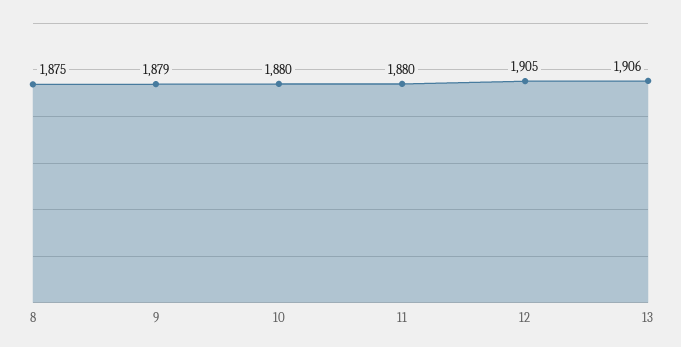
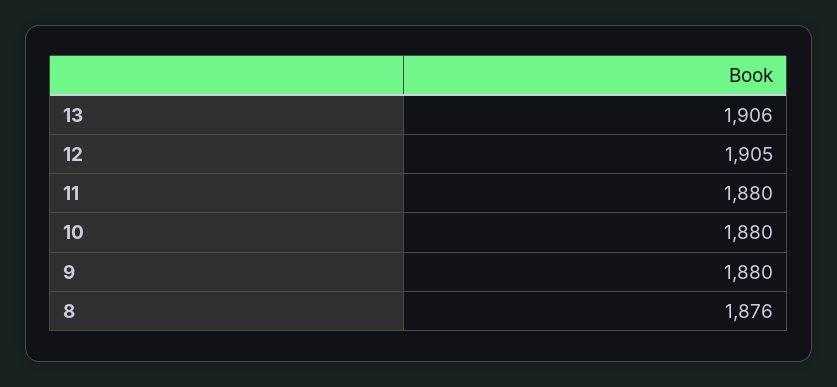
8: 1875 -> 1876
9: 1879 -> 1880

